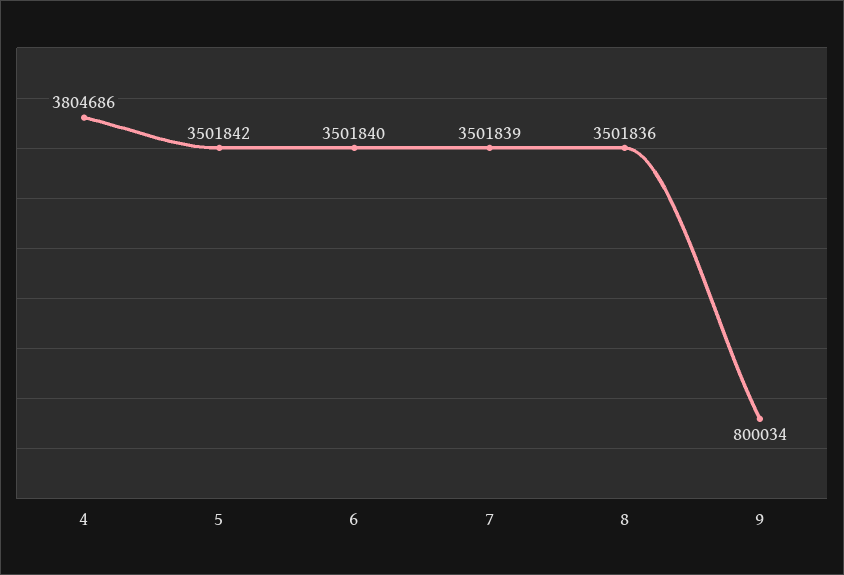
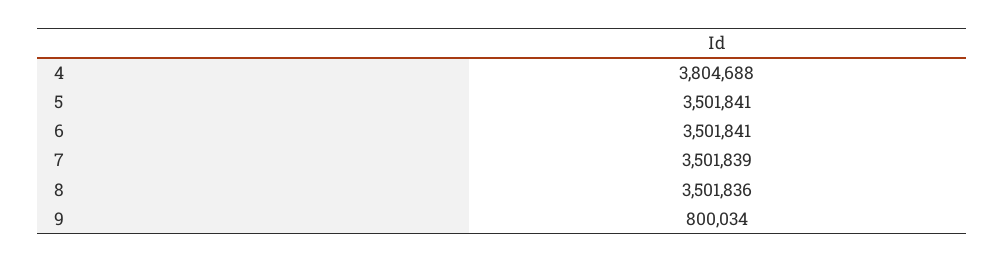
4: 3804686 -> 3804688
5: 3501842 -> 3501841
6: 3501840 -> 3501841

